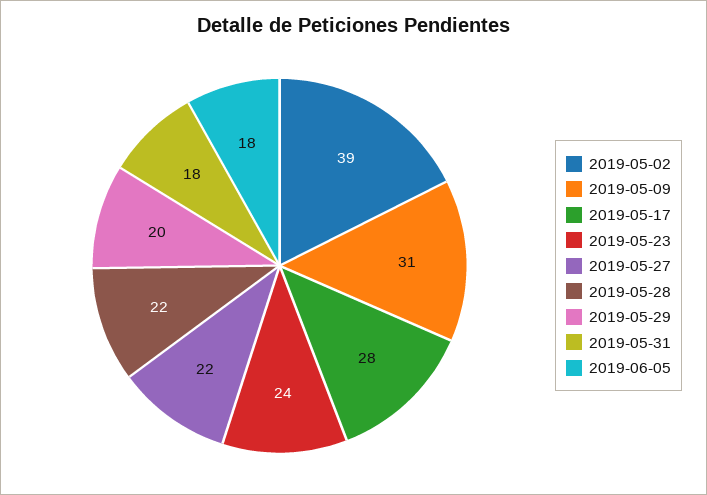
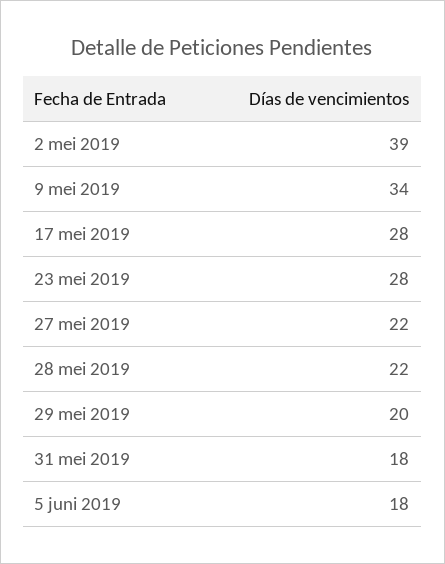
2019-05-09: 31 -> 34
2019-05-23: 24 -> 28

